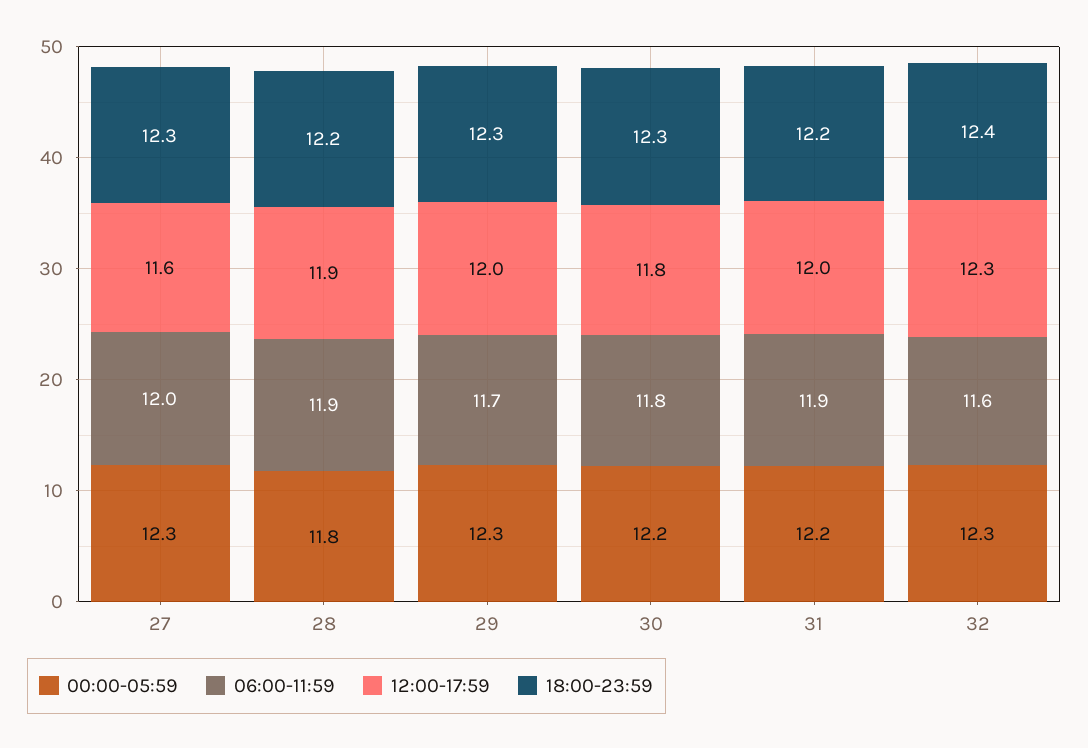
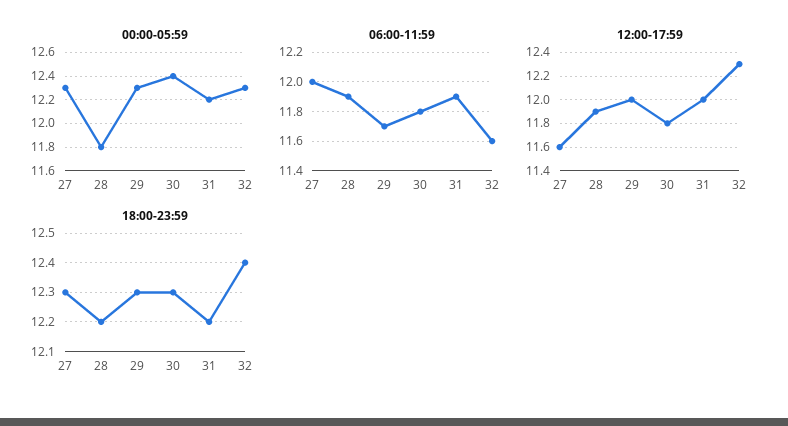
00:00-05:59, 30: 12.2 -> 12.4

